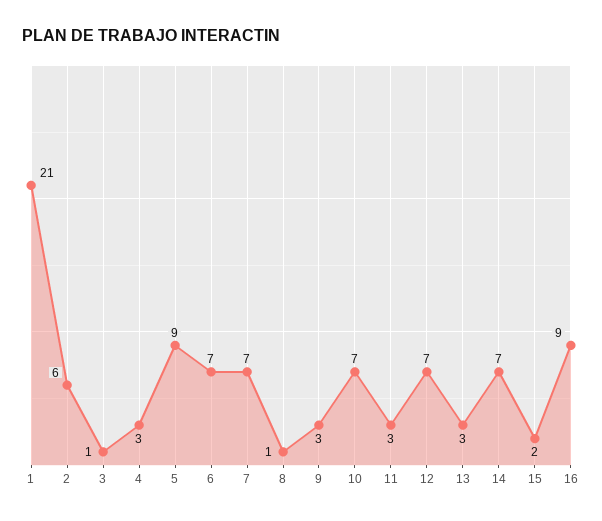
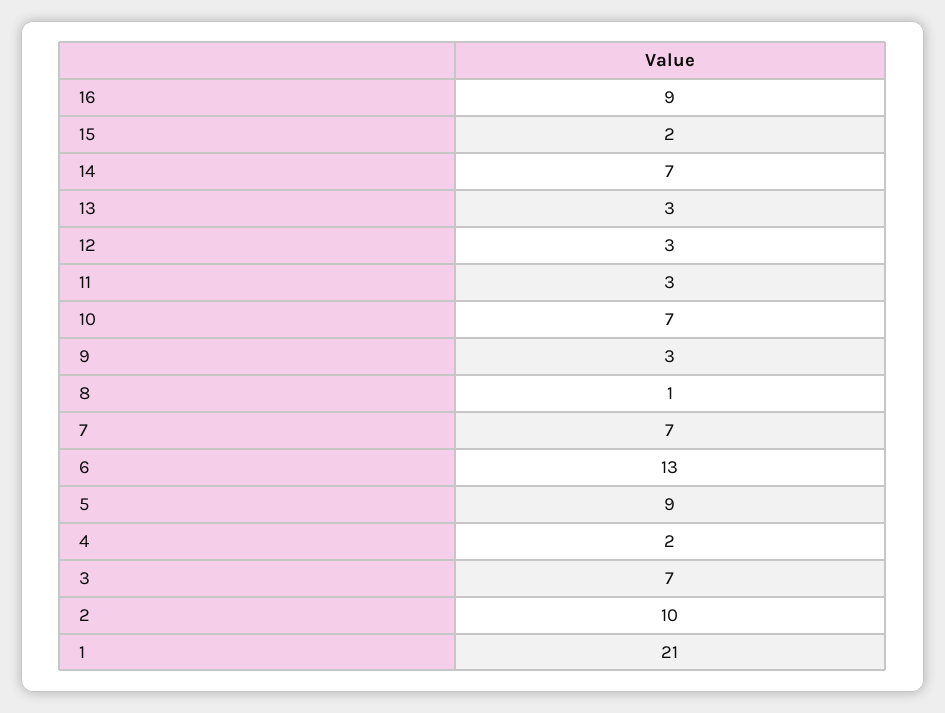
2: 6 -> 10
3: 1 -> 7
4: 3 -> 2
6: 7 -> 13
12: 7 -> 3

